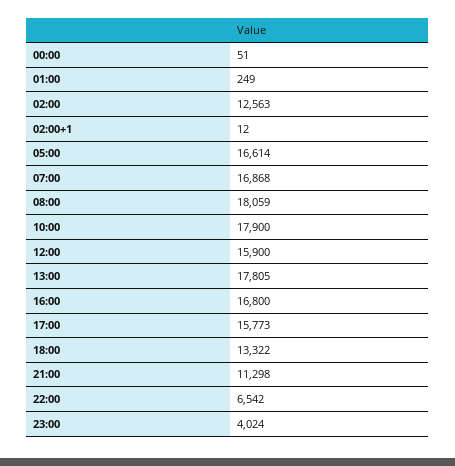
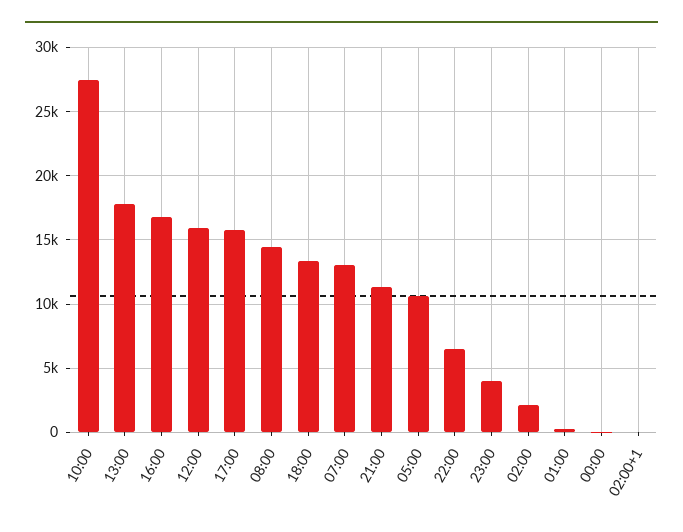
02:00: 12563 -> 2000
05:00: 16614 -> 10500
07:00: 16868 -> 13000
08:00: 18059 -> 14500
10:00: 17900 -> 27500

